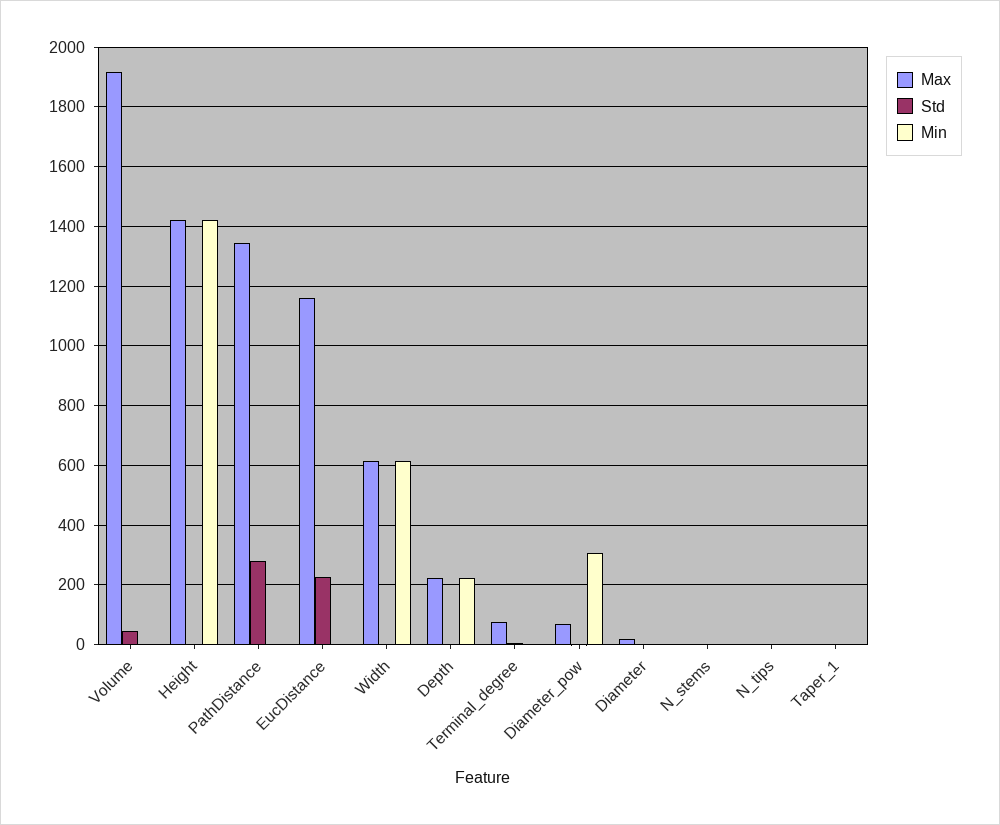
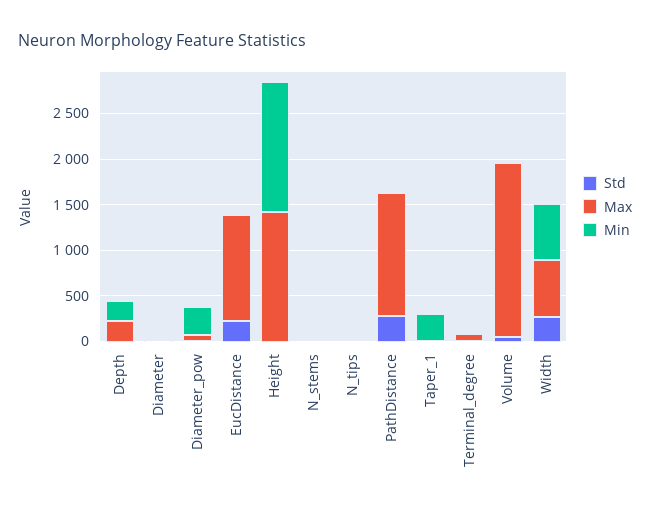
Std, Width: 0 -> 300
Min, Taper_1: 0 -> 300

